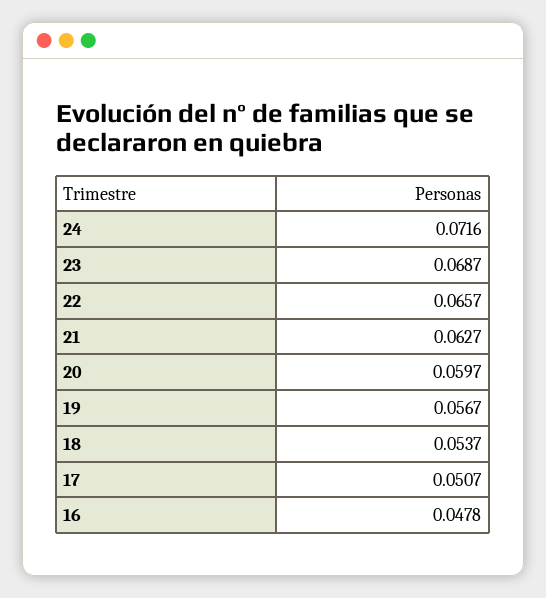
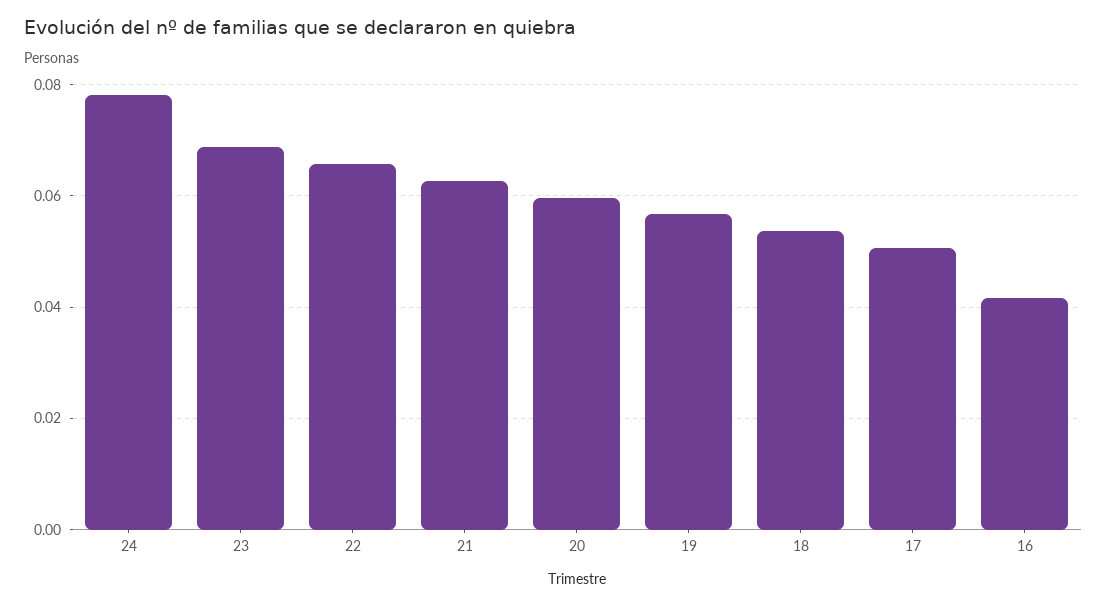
24: 0.0716 -> 0.078
16: 0.0478 -> 0.042

